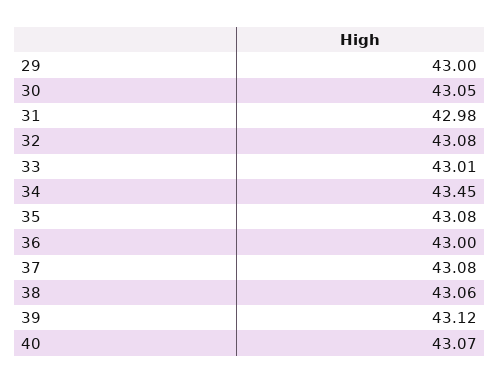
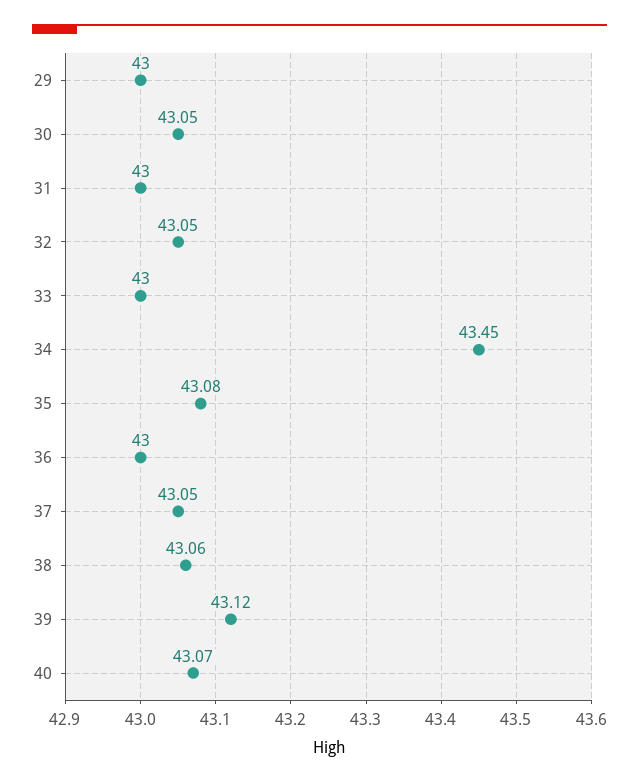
31: 42.98 -> 43
32: 43.08 -> 43.05
33: 43.01 -> 43
37: 43.08 -> 43.05

